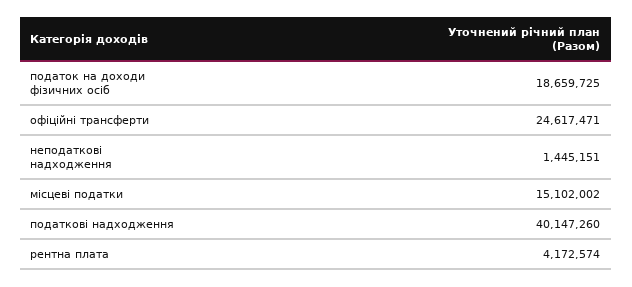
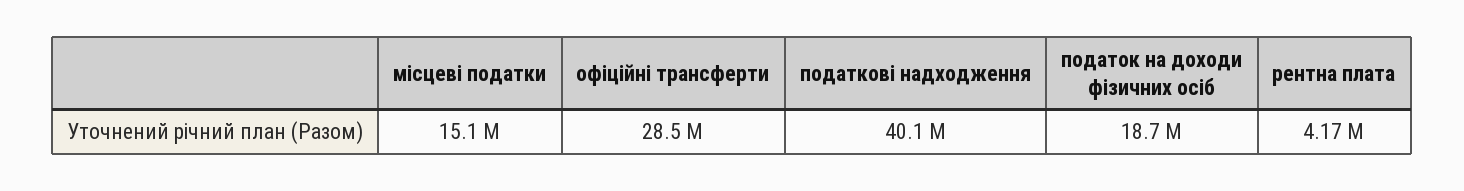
офіційні трансферти: 24617471 -> 28500000
неподаткові надходження: 1445151 -> none

